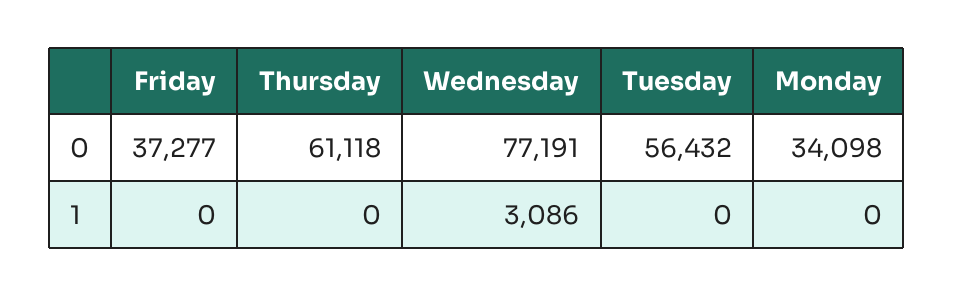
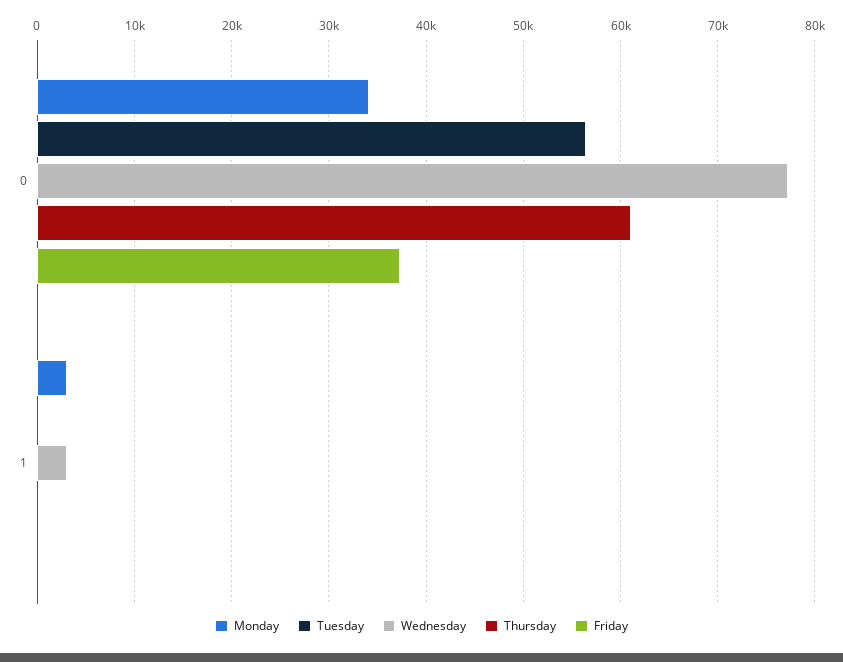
Monday, 1: 0 -> 3000

